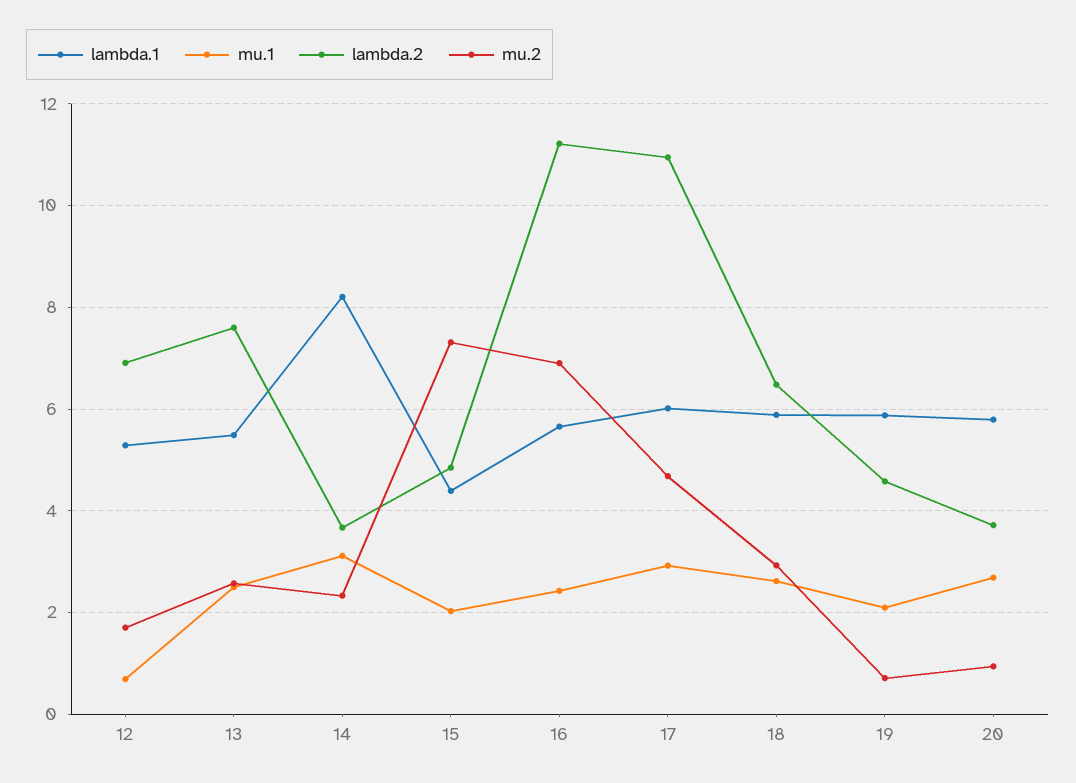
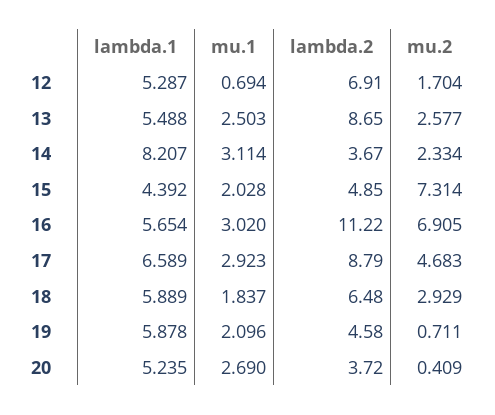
lambda.2, 13: 7.6 -> 8.65
mu.1, 16: 2.4 -> 3.02
lambda.1, 17: 6 -> 6.589
lambda.2, 17: 11 -> 8.79
mu.1, 18: 2.6 -> 1.837
lambda.1, 20: 5.8 -> 5.235
mu.2, 20: 1 -> 0.409

